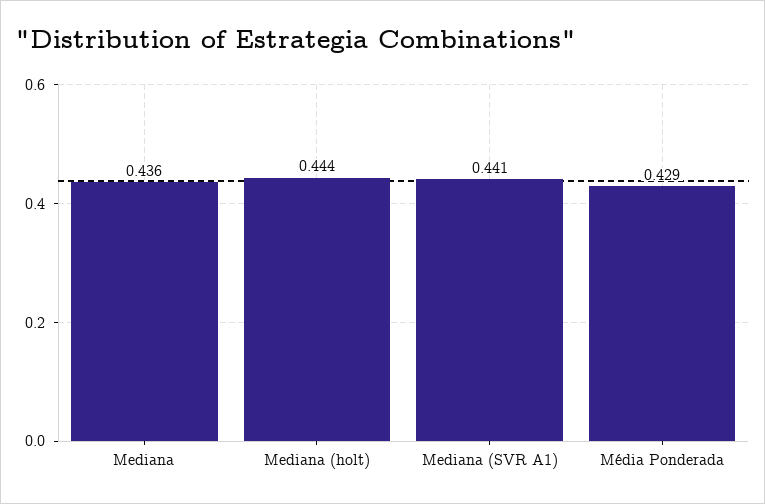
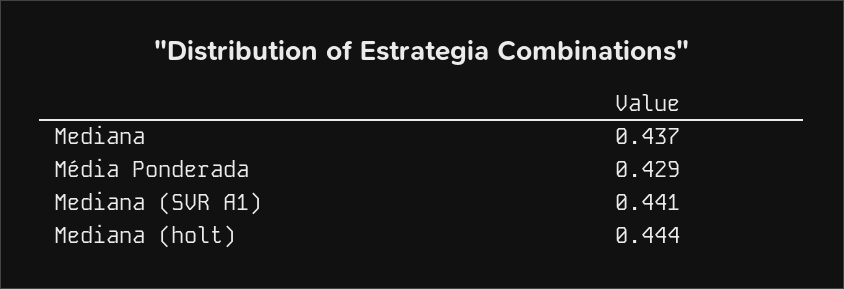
Mediana: 0.436 -> 0.437

